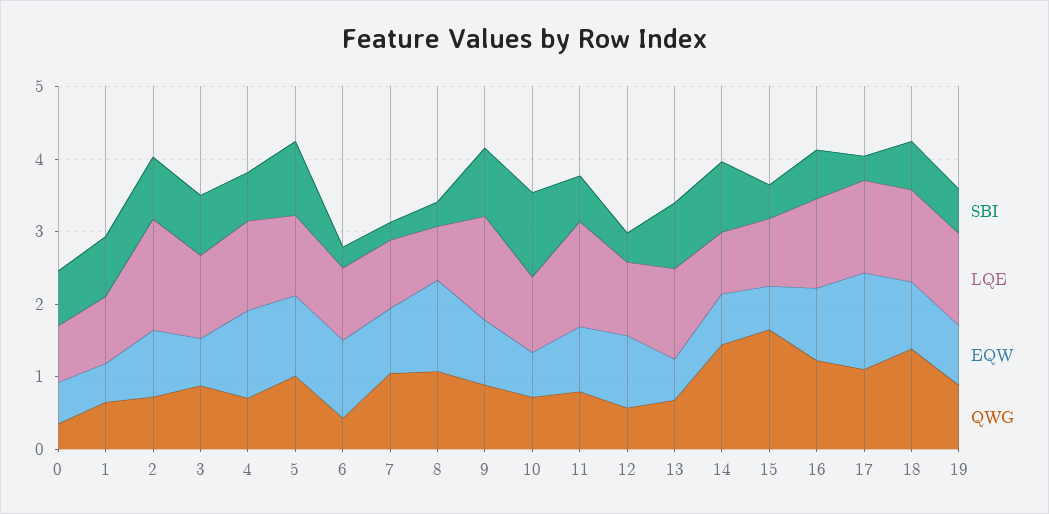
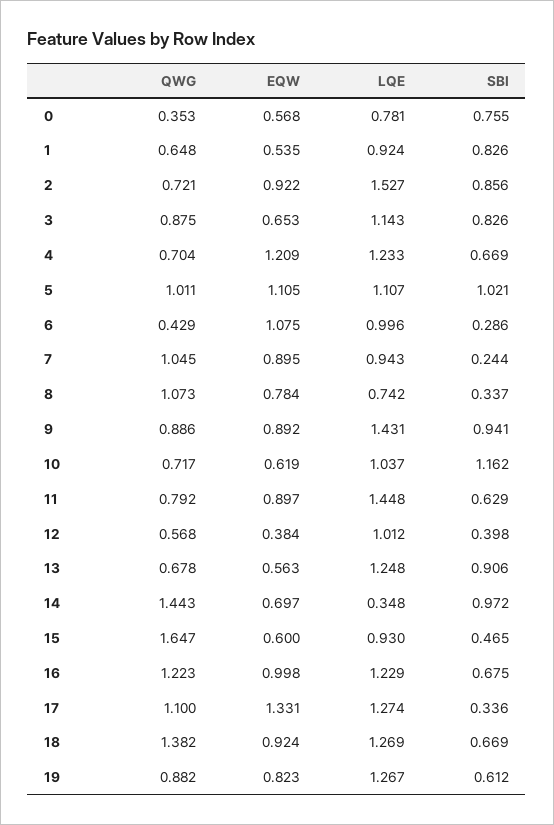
EQW, 8: 1.2 -> 0.784
EQW, 12: 1 -> 0.384
LQE, 14: 0.8 -> 0.348

